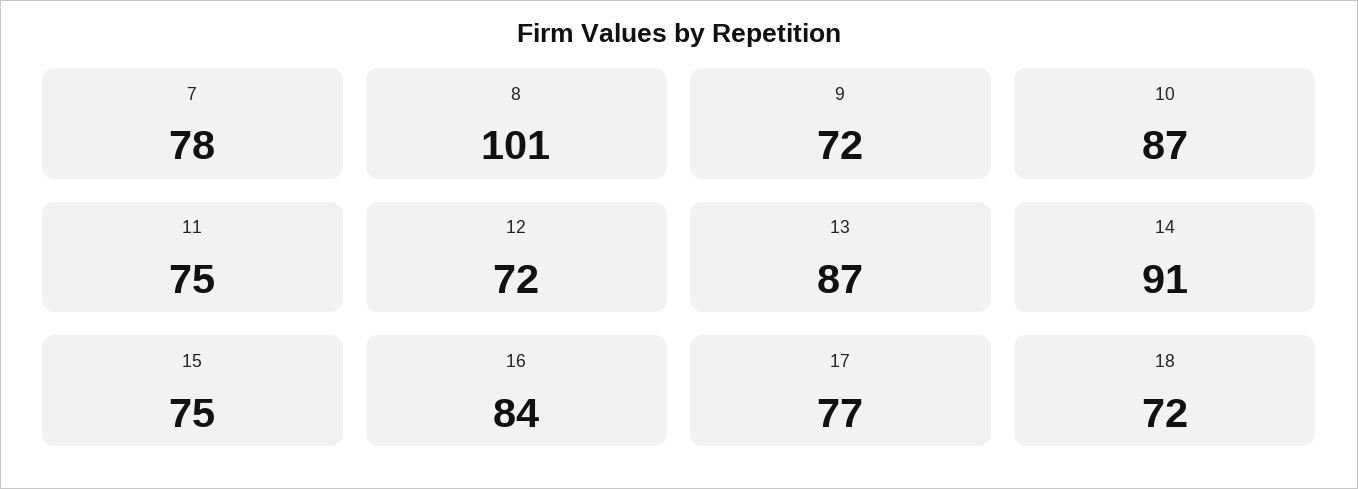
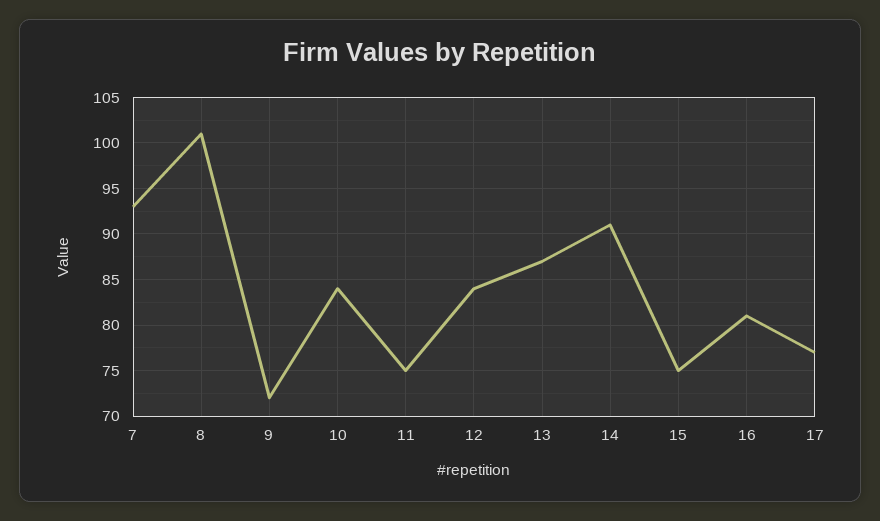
7: 78 -> 93
10: 87 -> 84
12: 72 -> 84
16: 84 -> 81
18: 72 -> none

